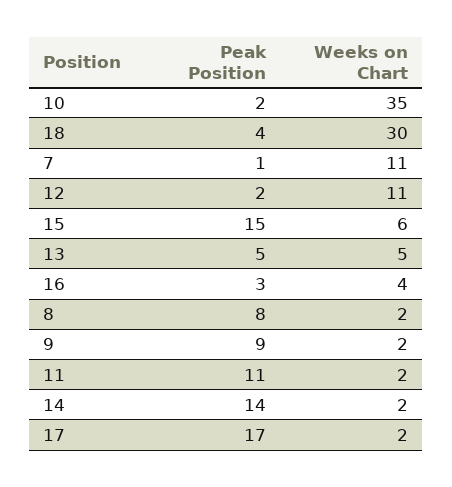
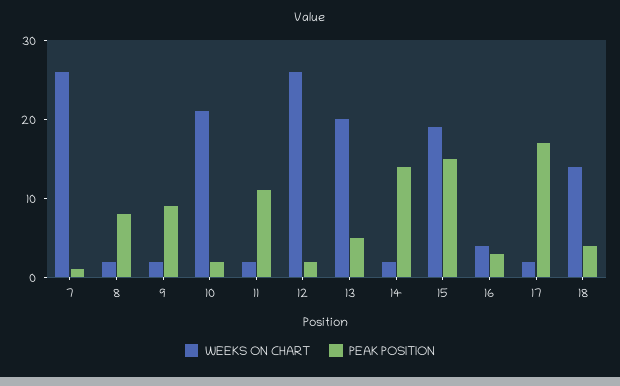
Weeks on Chart, 10: 35 -> 20
Weeks on Chart, 18: 30 -> 15
Weeks on Chart, 7: 11 -> 25
Weeks on Chart, 12: 11 -> 25
Weeks on Chart, 15: 6 -> 20
Weeks on Chart, 13: 5 -> 20

